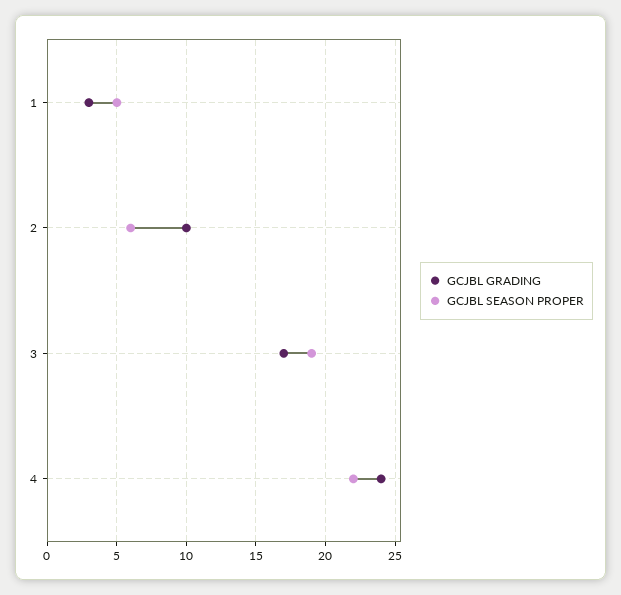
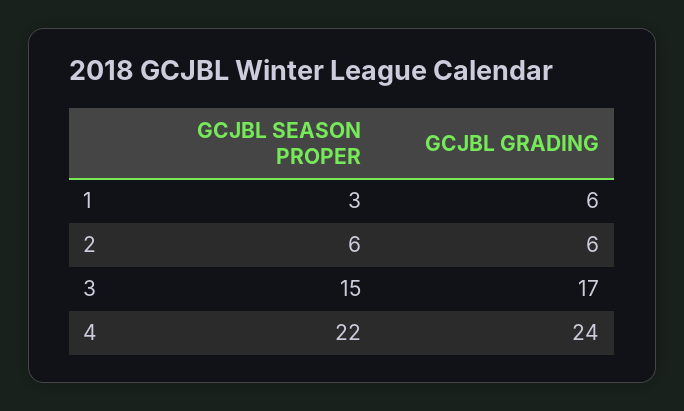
GCJBL GRADING, 1: 3 -> 6
GCJBL SEASON PROPER, 1: 5 -> 3
GCJBL GRADING, 2: 10 -> 6
GCJBL SEASON PROPER, 3: 19 -> 15

